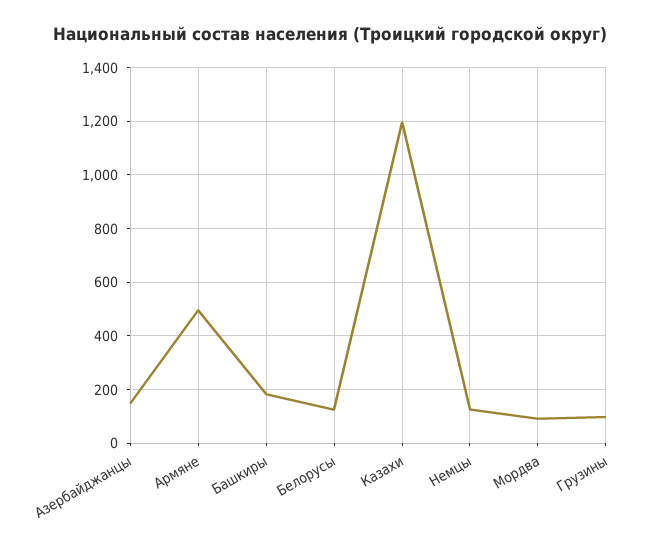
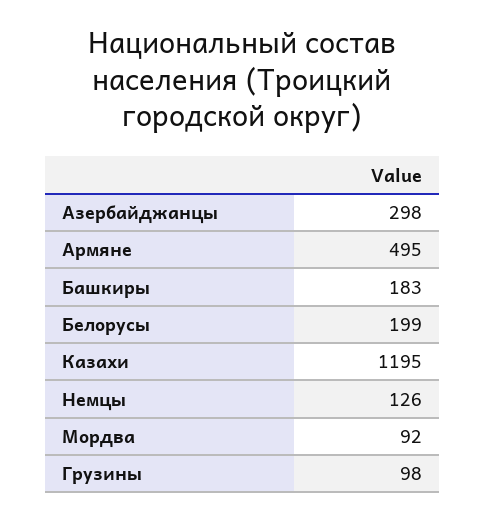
Азербайджанцы: 150 -> 298
Белорусы: 125 -> 199

